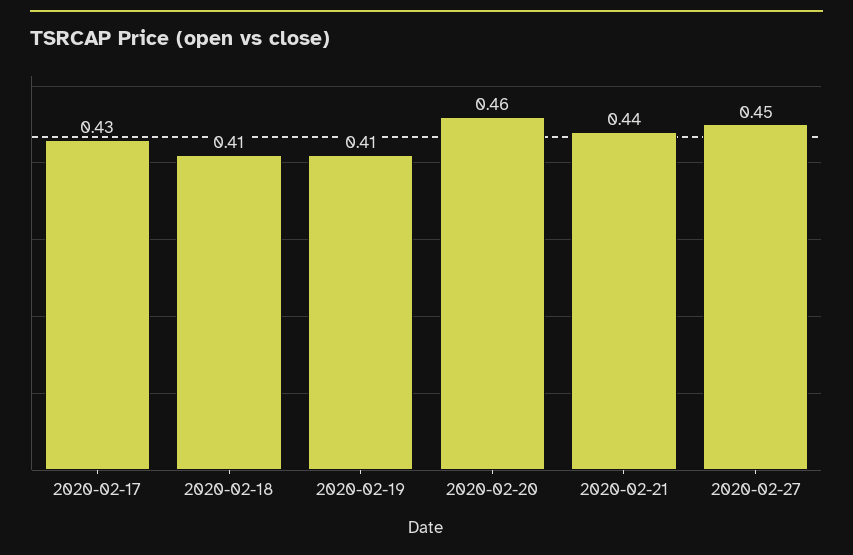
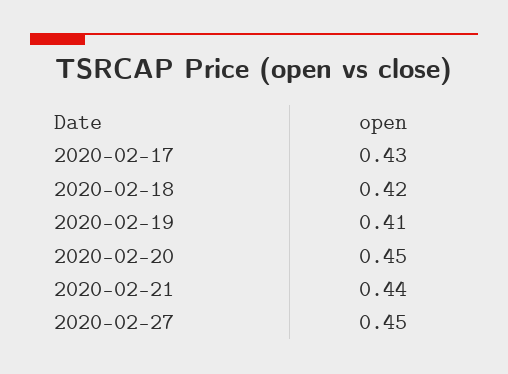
2020-02-18: 0.41 -> 0.42
2020-02-20: 0.46 -> 0.45

